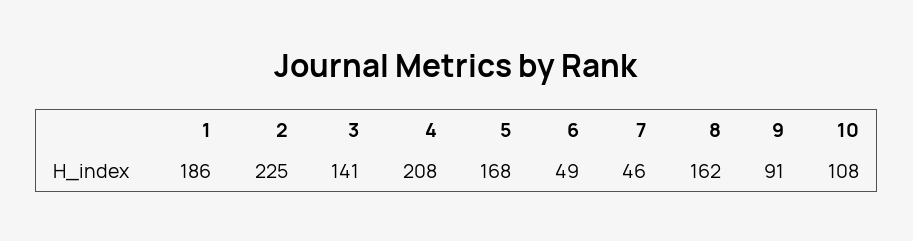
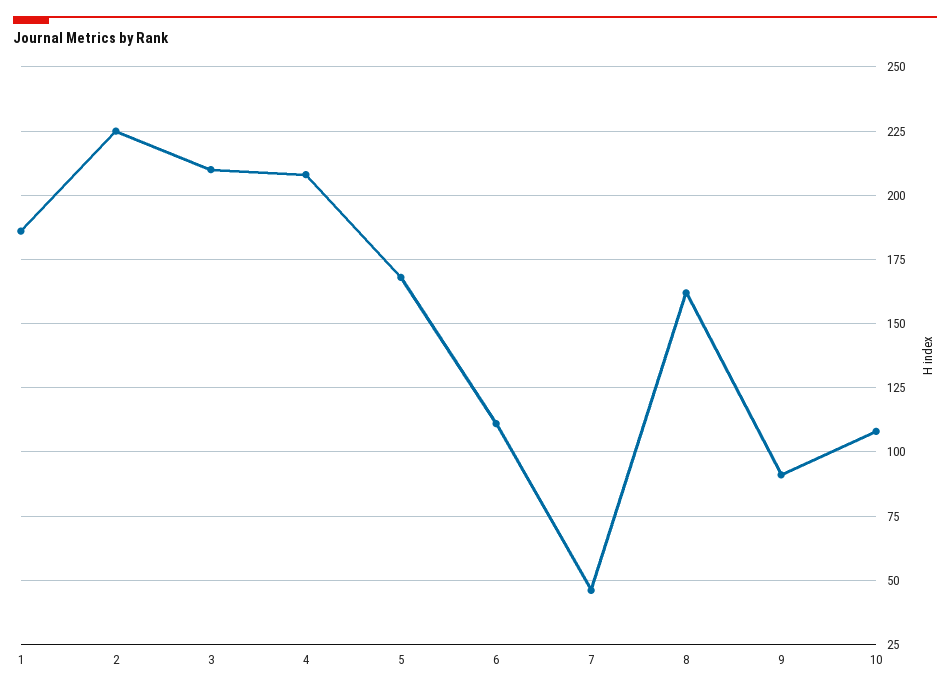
3: 141 -> 210
6: 49 -> 110

